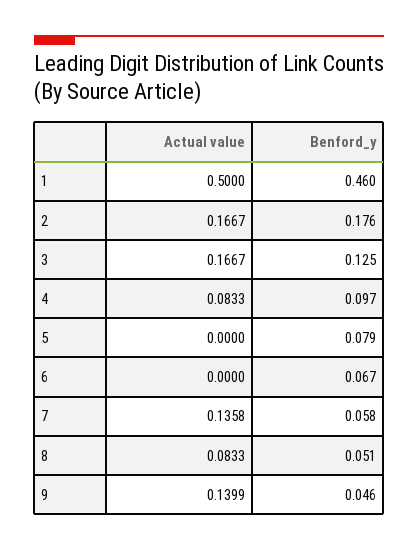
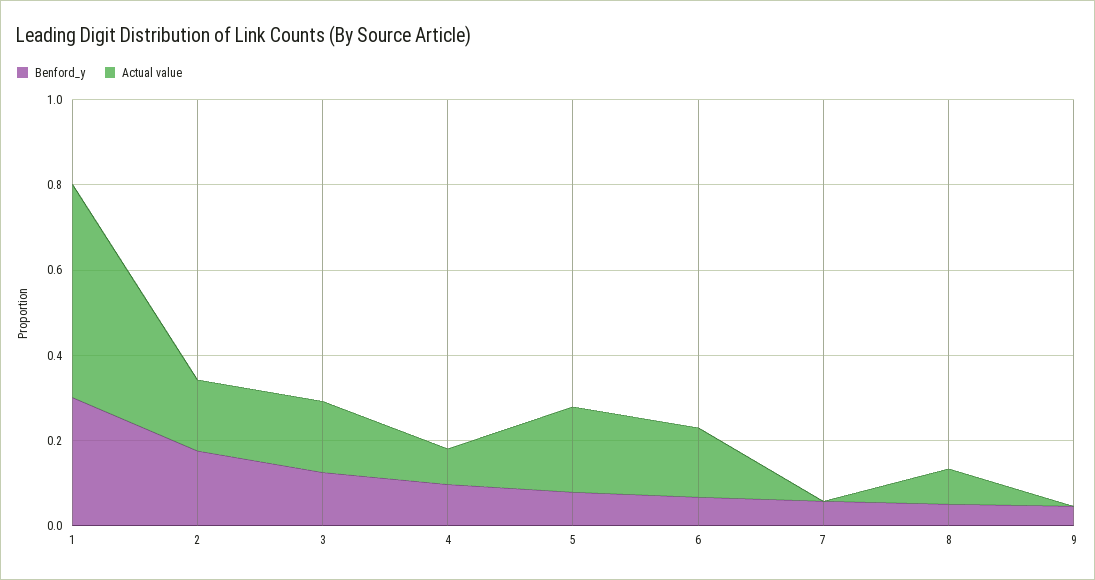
Benford_y, 1: 0.46 -> 0.3
Actual value, 5: 0 -> 0.2
Actual value, 6: 0 -> 0.15
Actual value, 7: 0.1358 -> 0
Actual value, 9: 0.1399 -> 0

